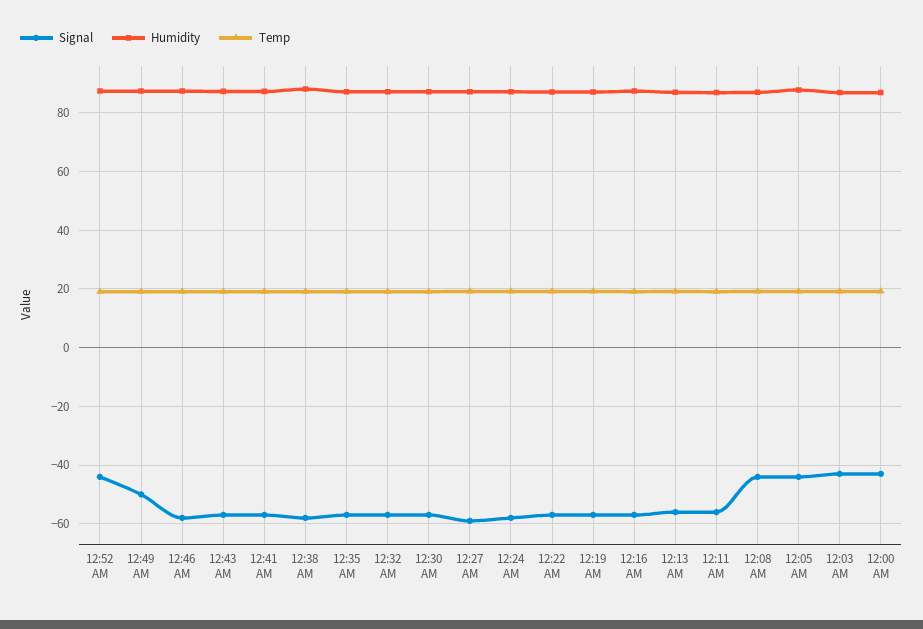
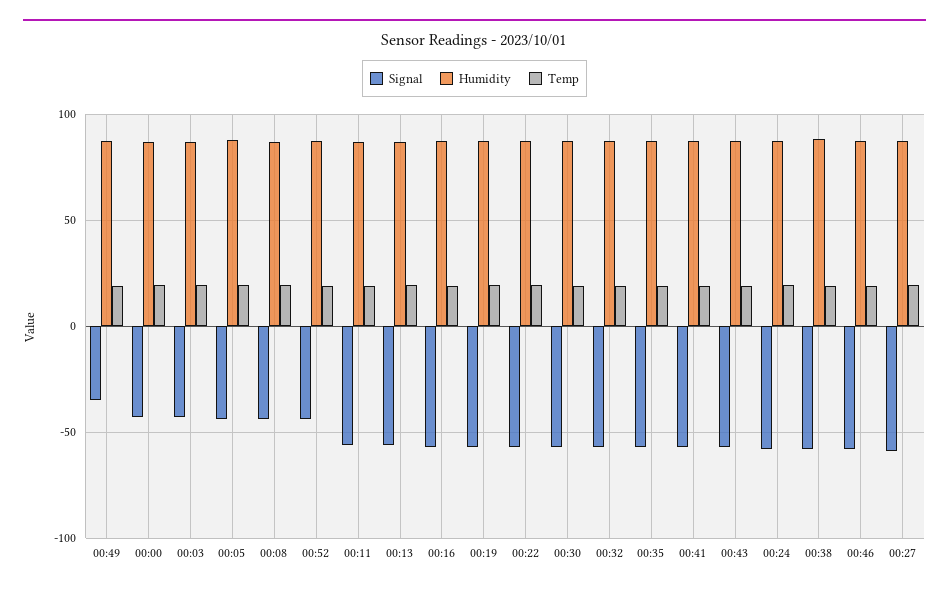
Signal, 12:49 AM: -50 -> -35

